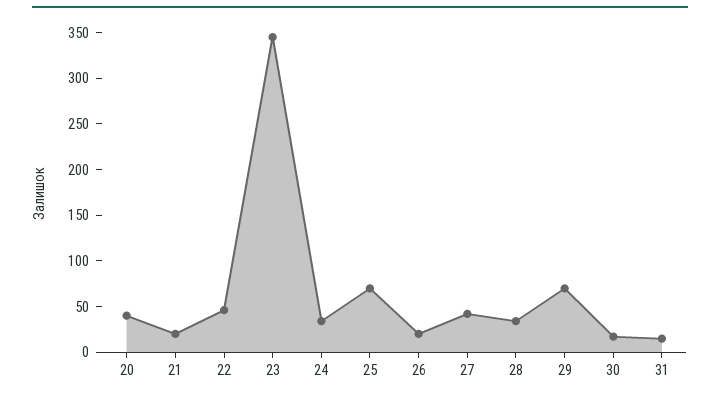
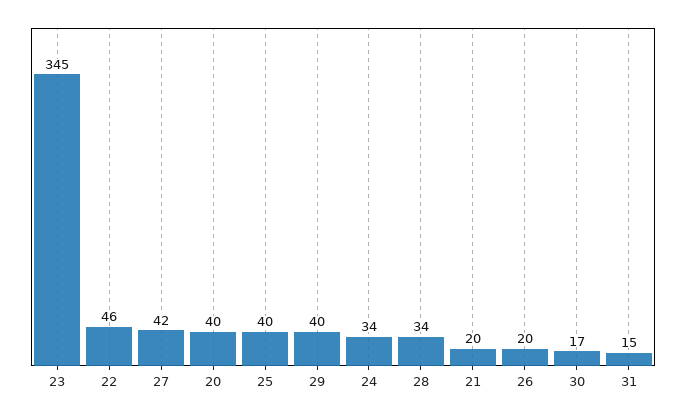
25: 70 -> 40
29: 70 -> 40

